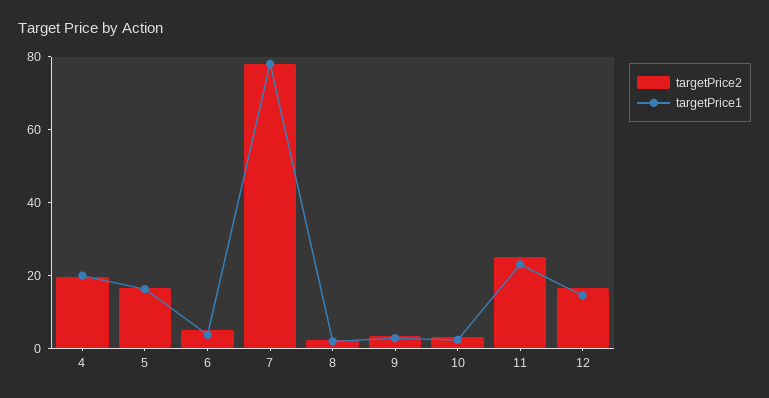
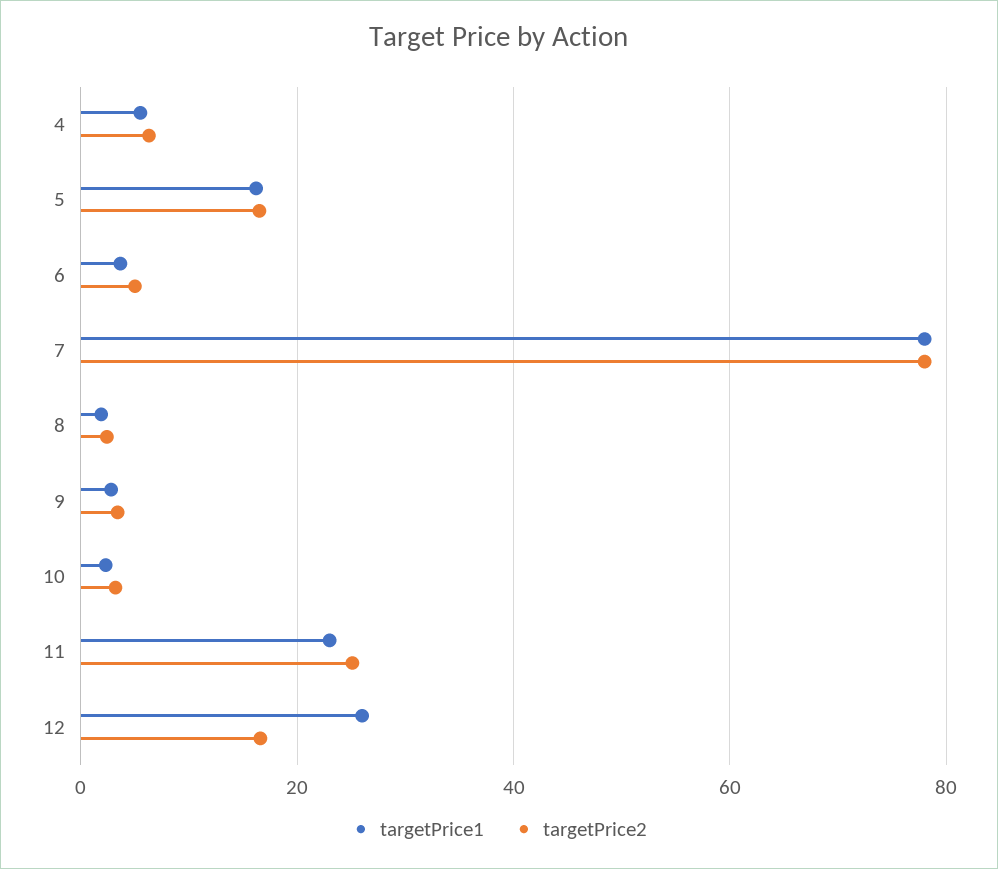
targetPrice2, 4: 20 -> 6
targetPrice1, 4: 20 -> 6
targetPrice1, 12: 15 -> 26

